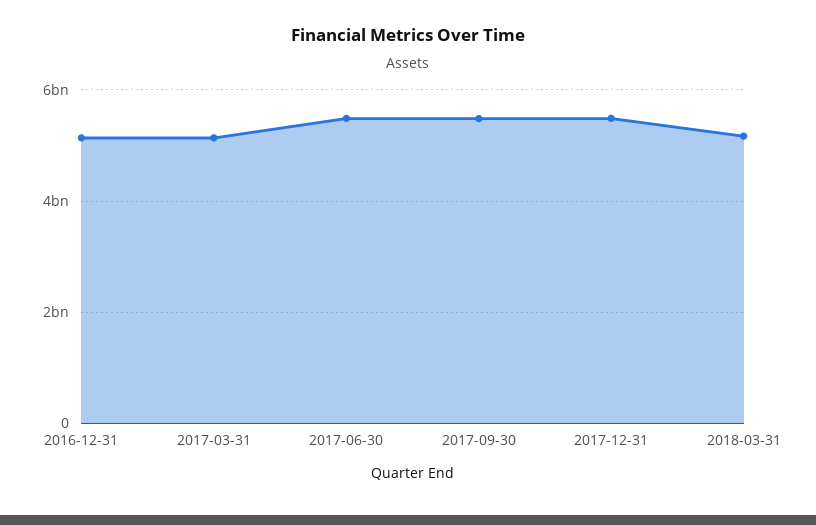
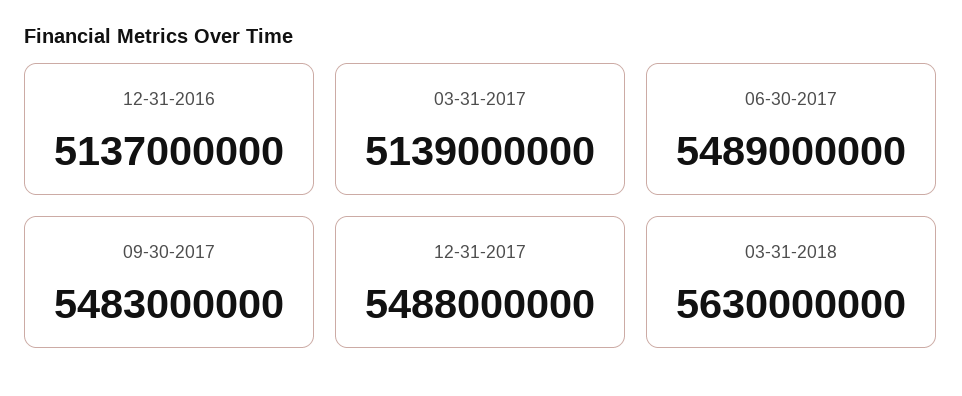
2018-03-31: 5200000000 -> 5630000000

